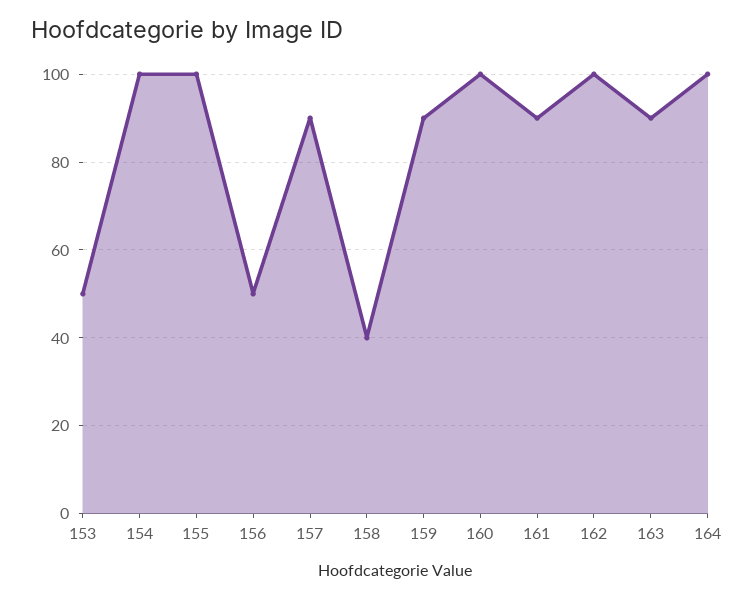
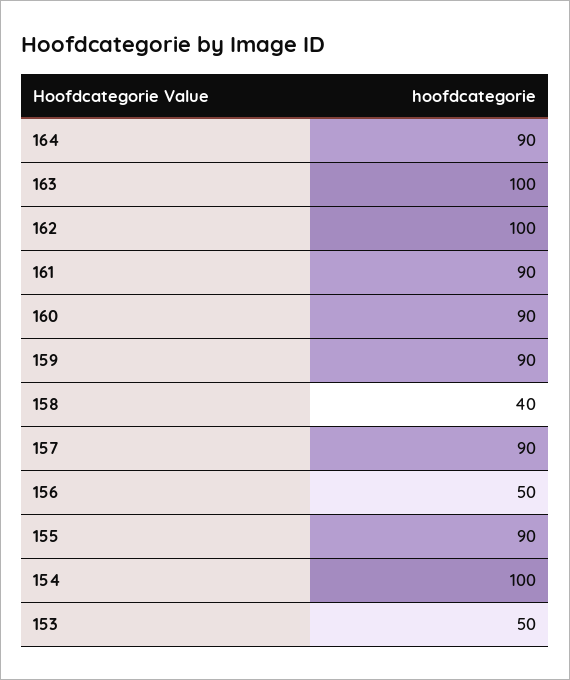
155: 100 -> 90
160: 100 -> 90
163: 90 -> 100
164: 100 -> 90

